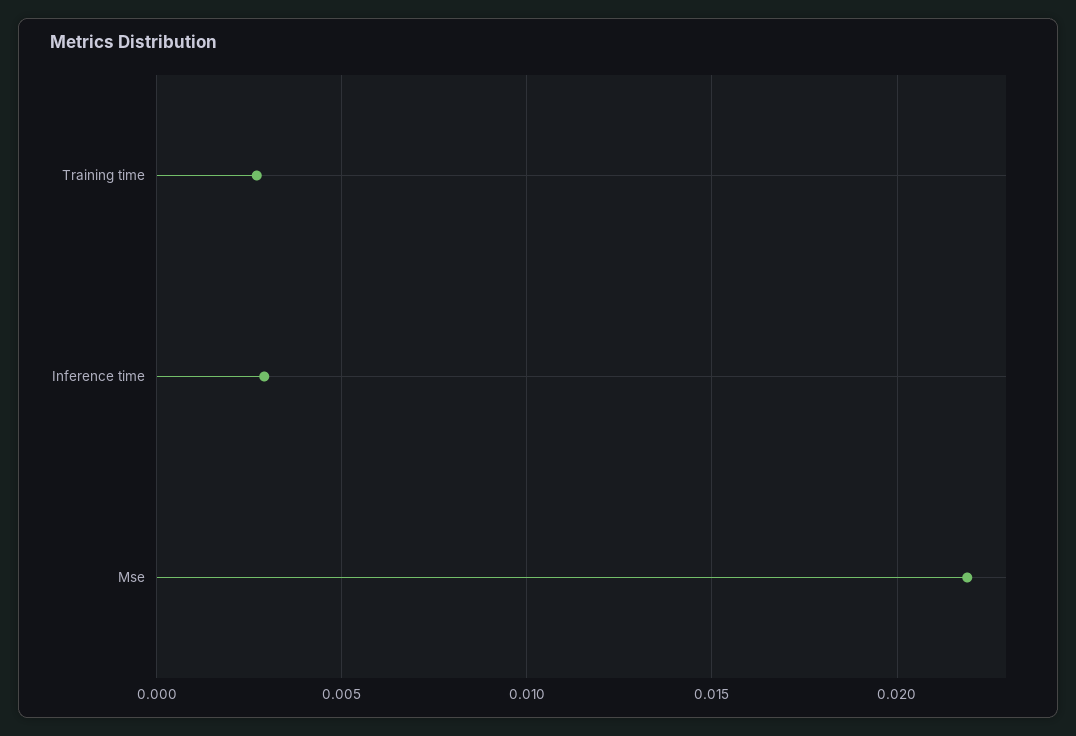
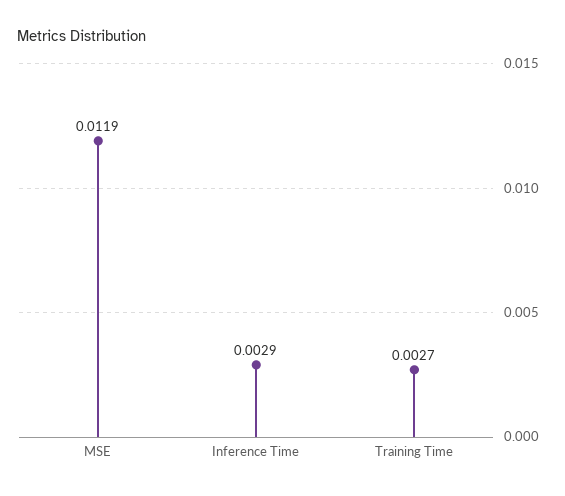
Mse: 0.022 -> 0.0119

